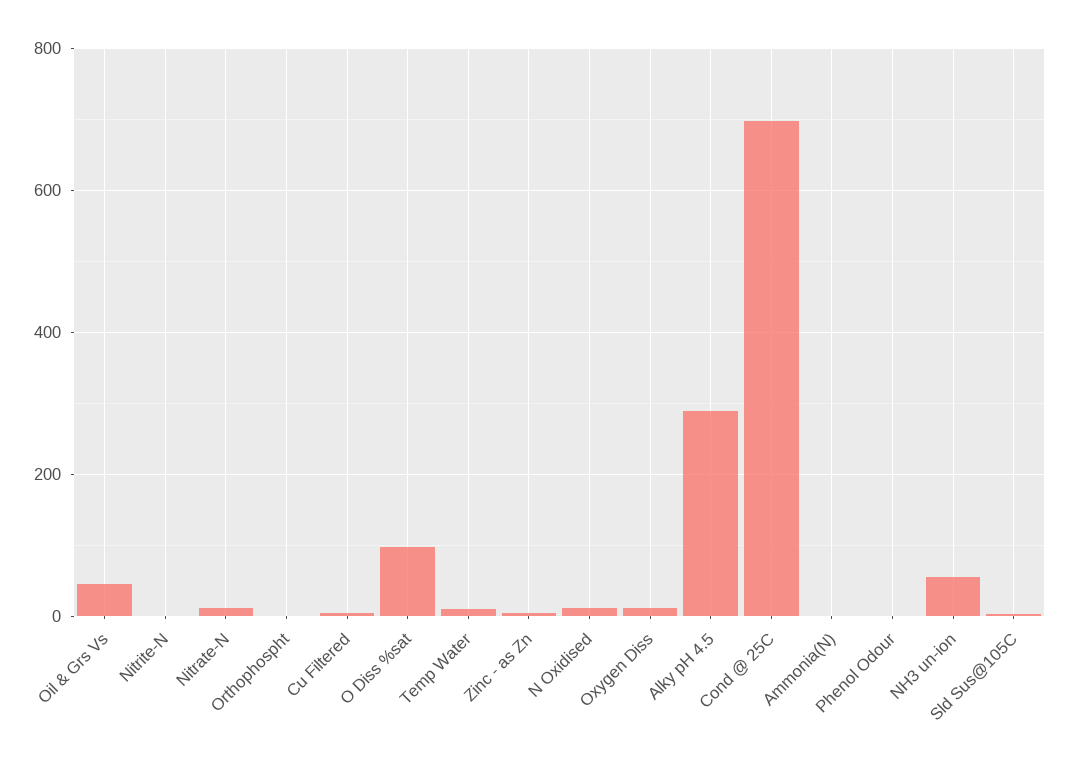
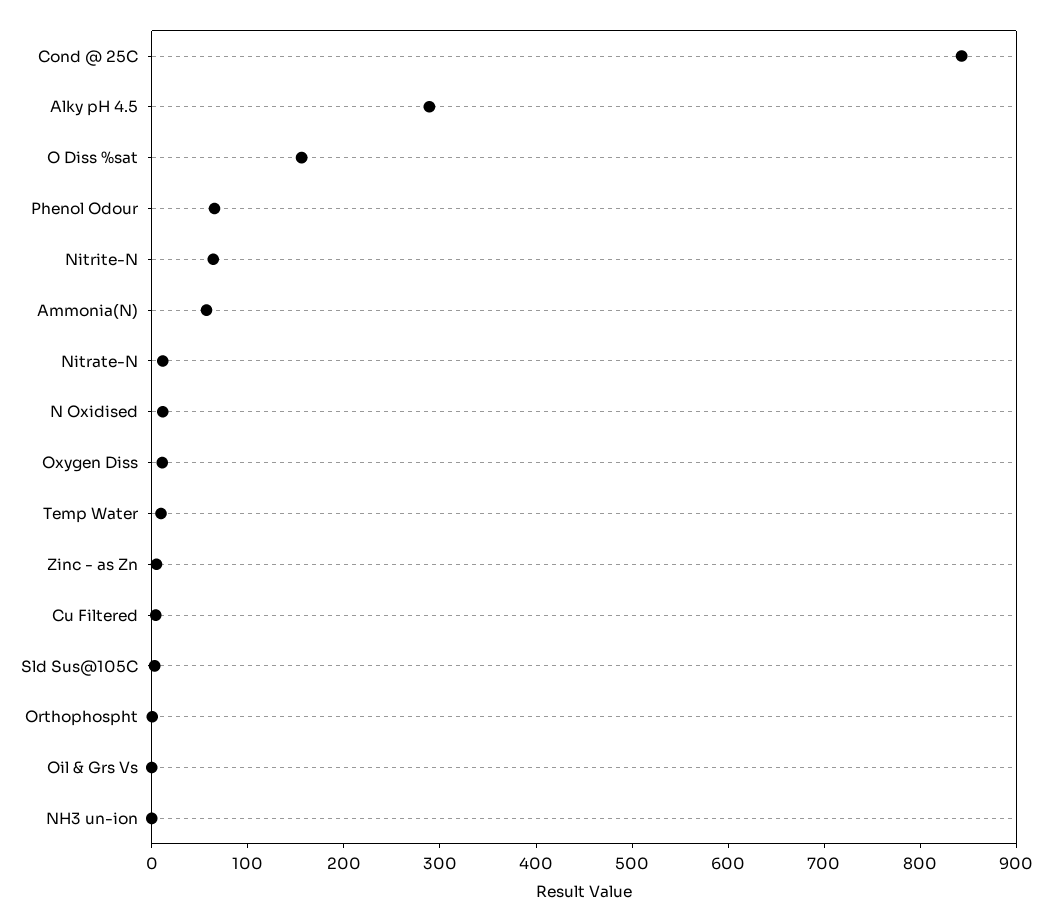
Oil & Grs Vs: 40 -> 0
Nitrite-N: 0 -> 60
O Diss %sat: 100 -> 160
Cond @ 25C: 700 -> 840
Ammonia(N): 0 -> 60
Phenol Odour: 0 -> 60
NH3 un-ion: 60 -> 0

